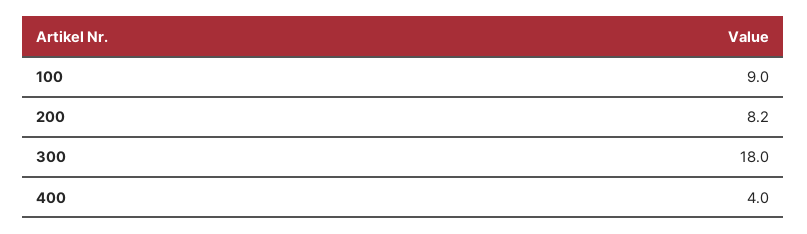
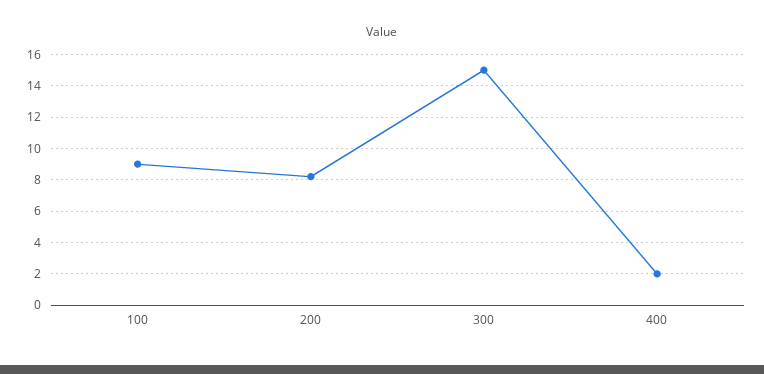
300: 18 -> 15
400: 4 -> 2

